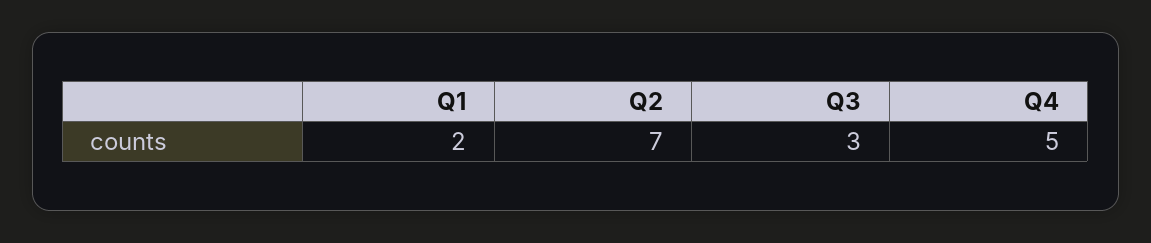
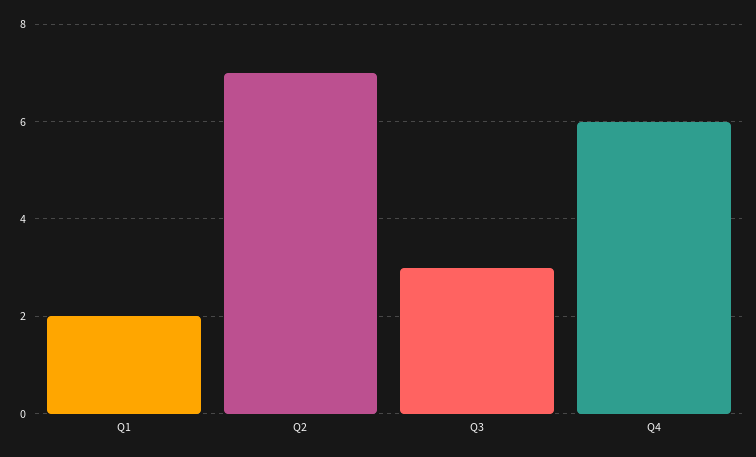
Q4: 5 -> 6

